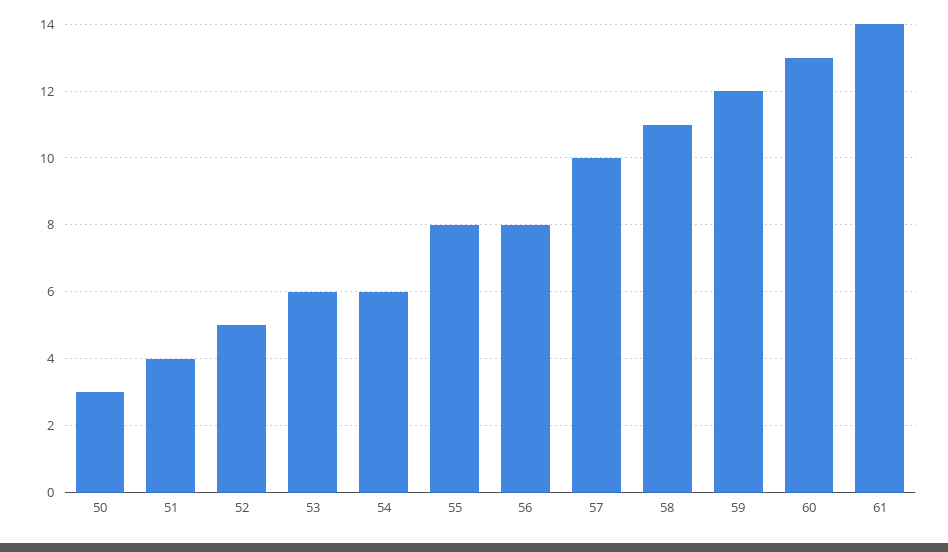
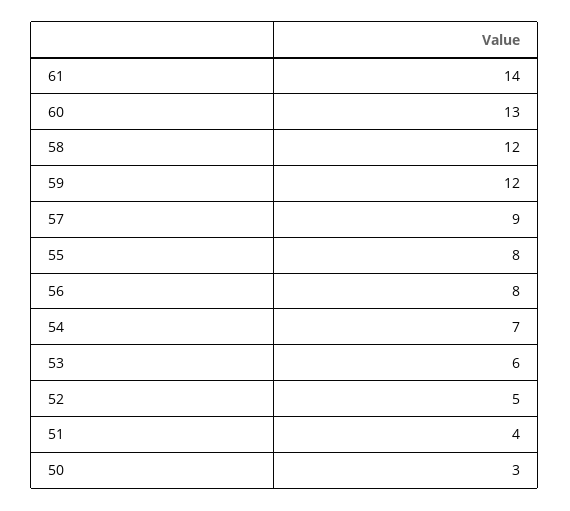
54: 6 -> 7
57: 10 -> 9
58: 11 -> 12

